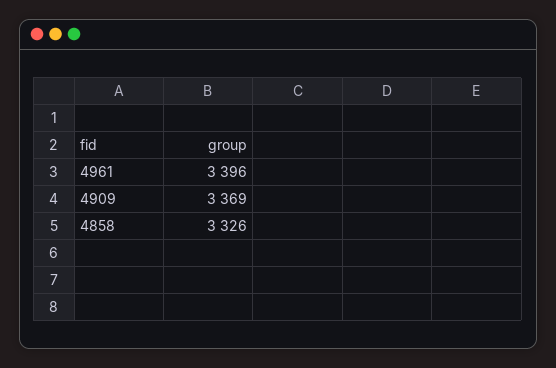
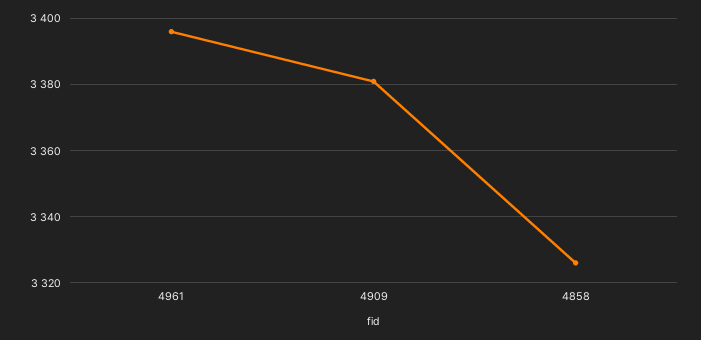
4909: 3369 -> 3380

